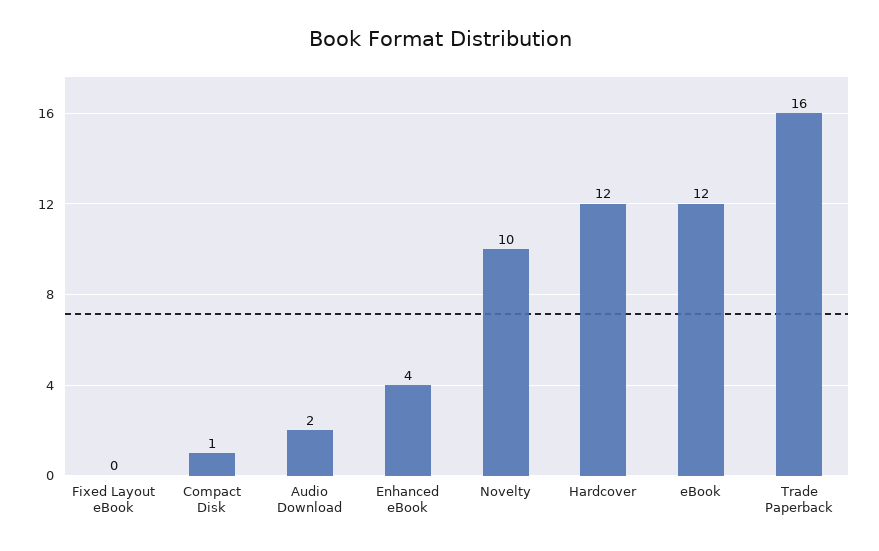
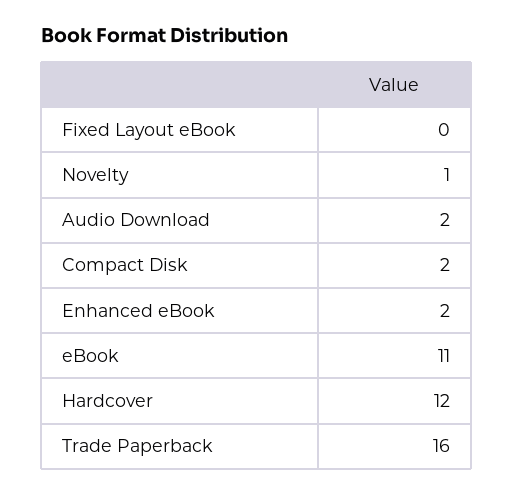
Compact Disk: 1 -> 2
Enhanced eBook: 4 -> 2
Novelty: 10 -> 1
eBook: 12 -> 11

